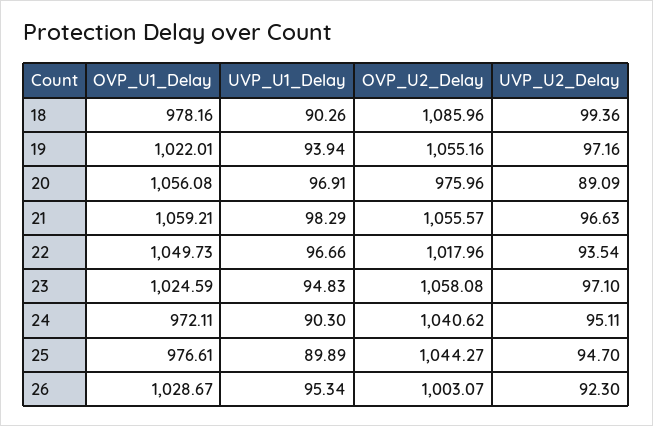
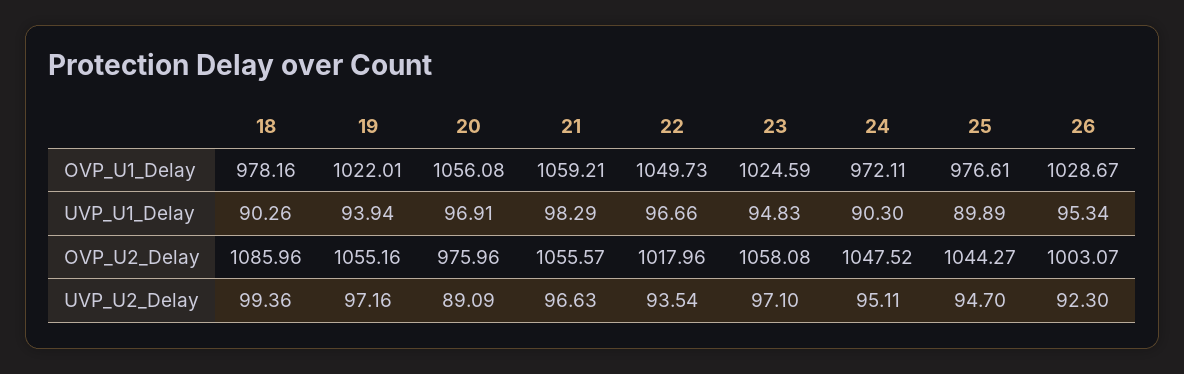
OVP_U2_Delay, 24: 1040.62 -> 1047.52

